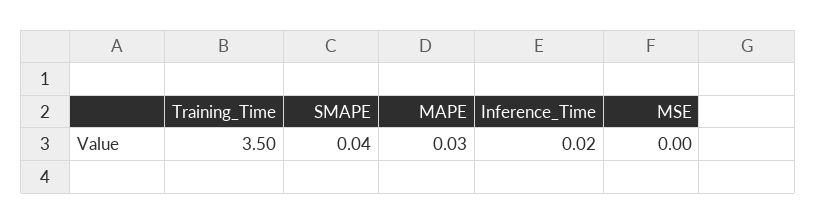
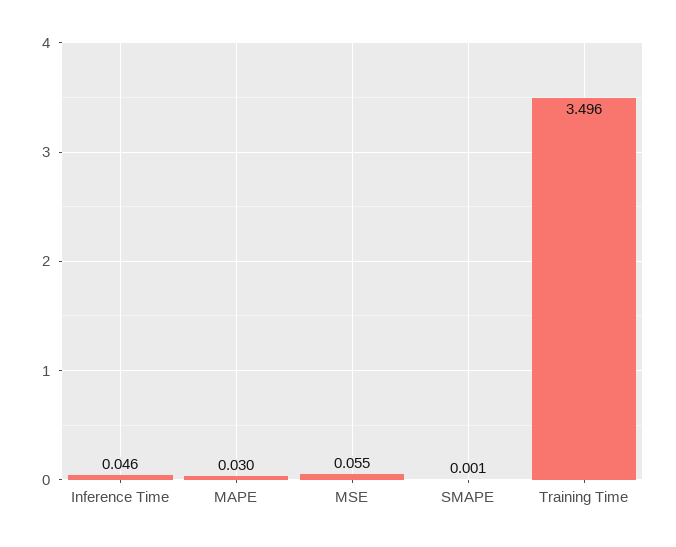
SMAPE: 0.04 -> 0.001
Inference_Time: 0.02 -> 0.046
MSE: 0 -> 0.055

